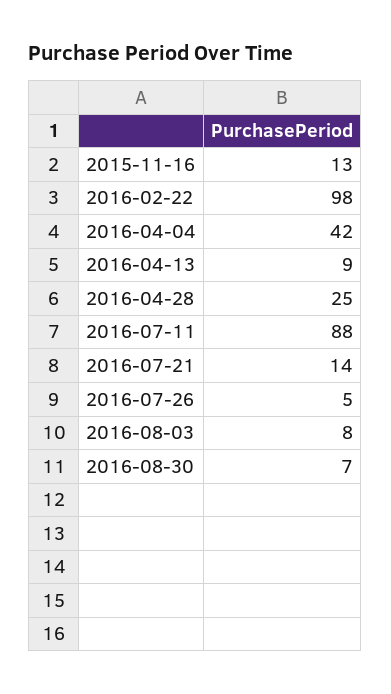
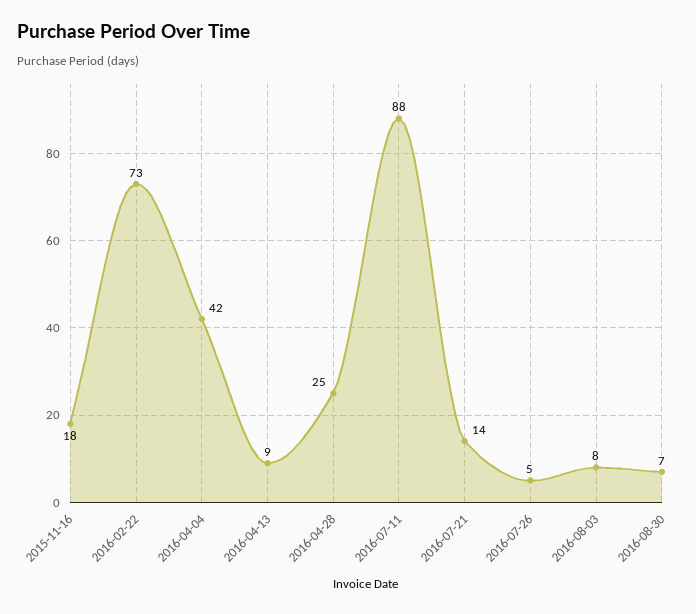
2015-11-16: 13 -> 18
2016-02-22: 98 -> 73

